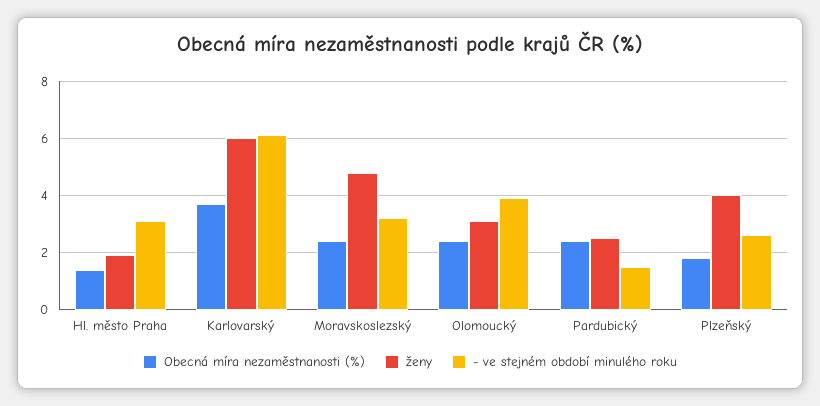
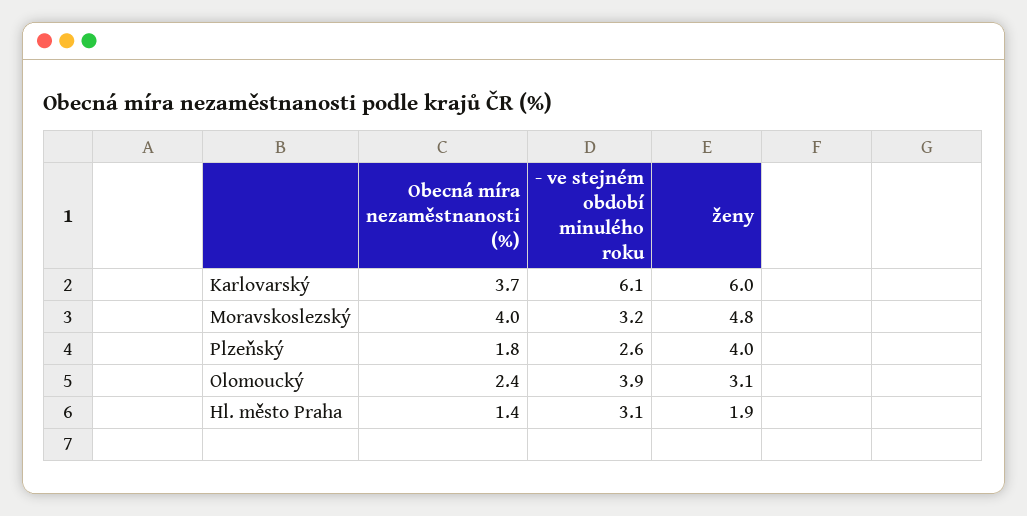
Obecná míra nezaměstnanosti (%), Moravskoslezský: 2.5 -> 4
Obecná míra nezaměstnanosti (%), Pardubický: 2.5 -> none
ženy, Pardubický: 2.5 -> none
- ve stejném období minulého roku, Pardubický: 1.5 -> none

